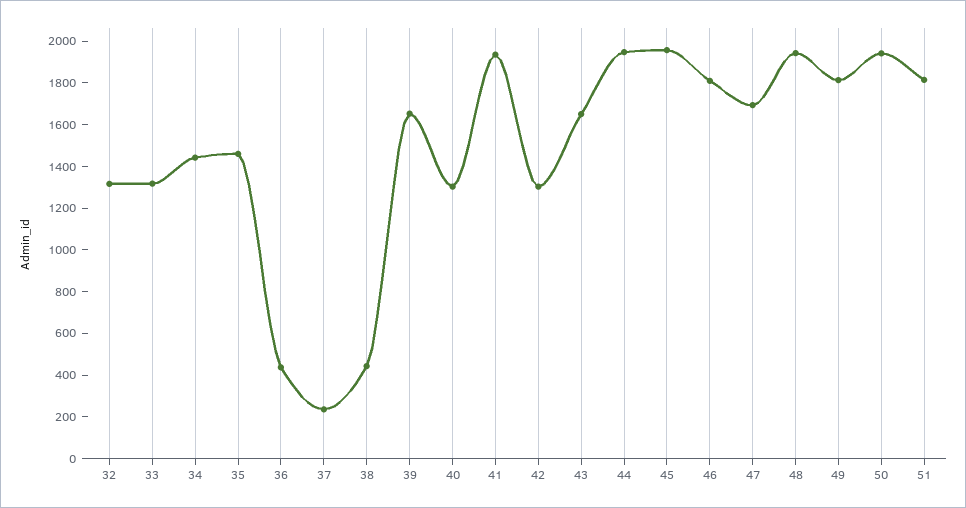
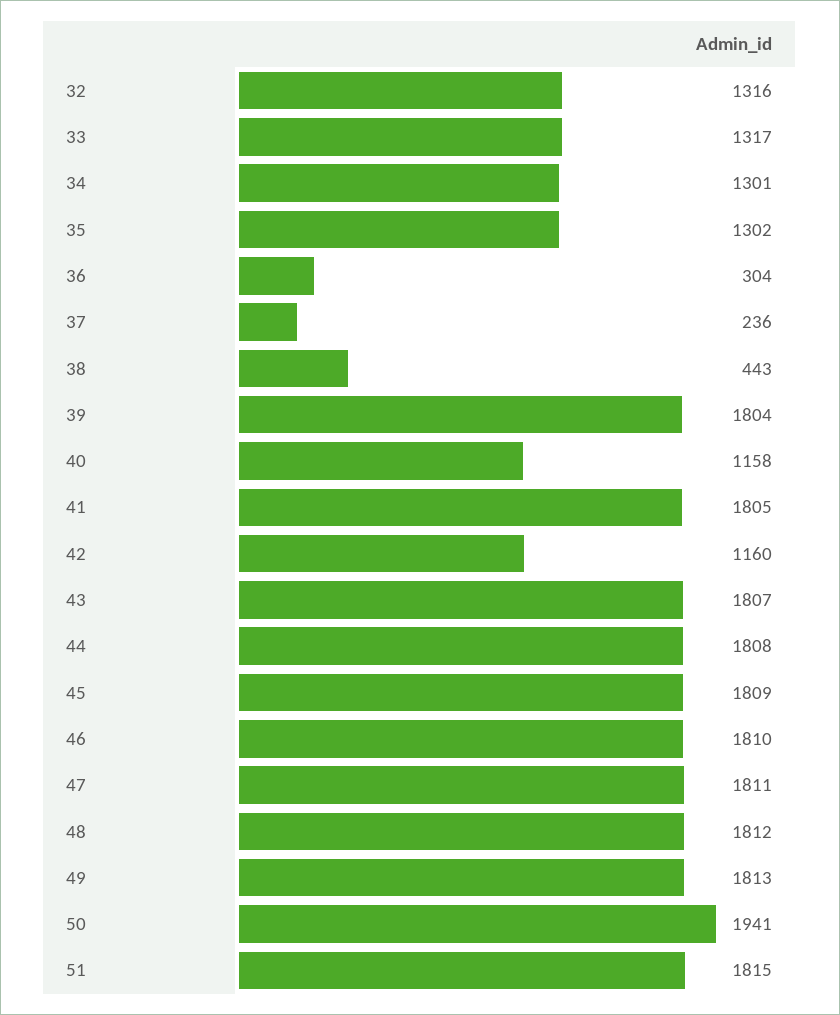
34: 1450 -> 1301
35: 1450 -> 1302
36: 450 -> 304
39: 1650 -> 1804
40: 1300 -> 1158
41: 1950 -> 1805
42: 1300 -> 1160
43: 1650 -> 1807
44: 1950 -> 1808
45: 1950 -> 1809
47: 1700 -> 1811
48: 1950 -> 1812

